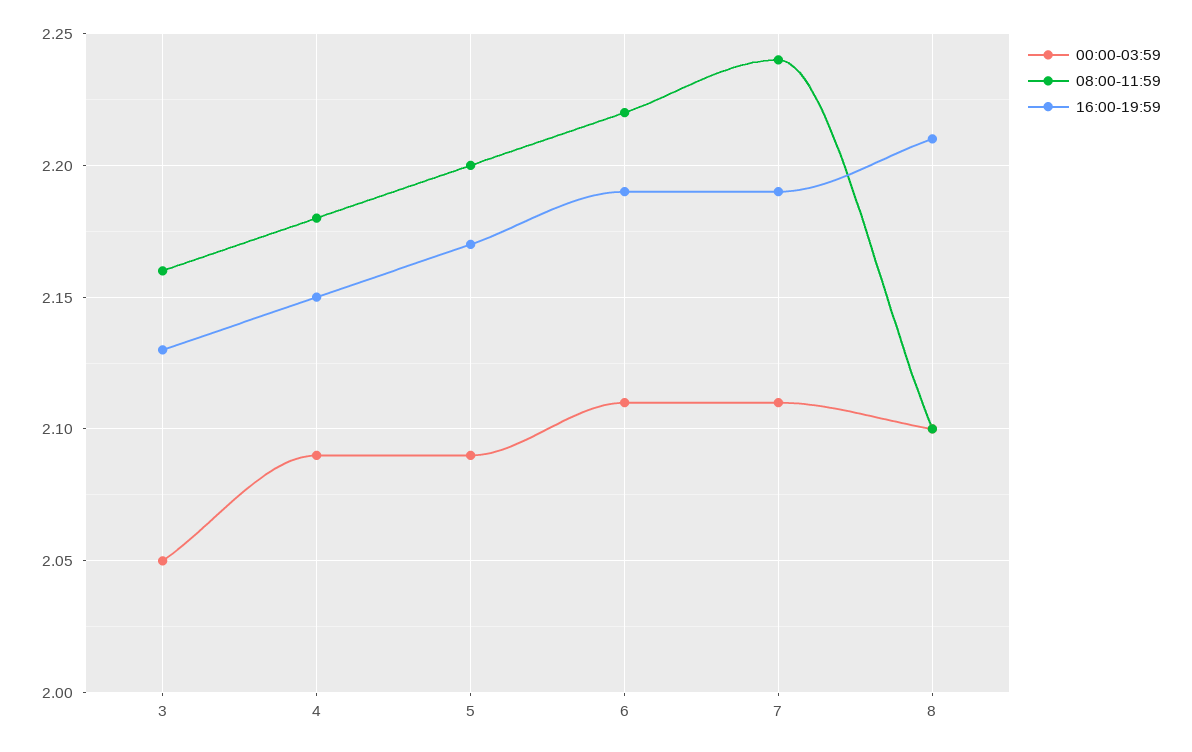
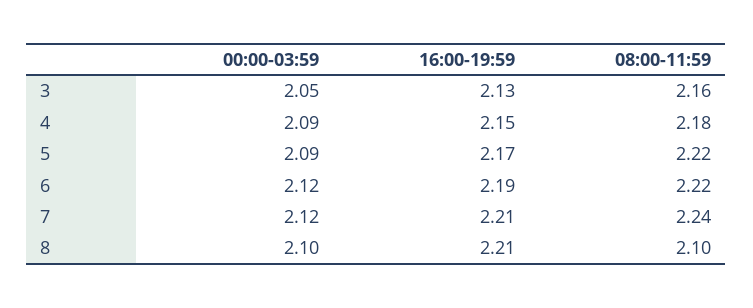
08:00-11:59, 5: 2.2 -> 2.22
00:00-03:59, 6: 2.11 -> 2.12
00:00-03:59, 7: 2.11 -> 2.12
16:00-19:59, 7: 2.19 -> 2.21

